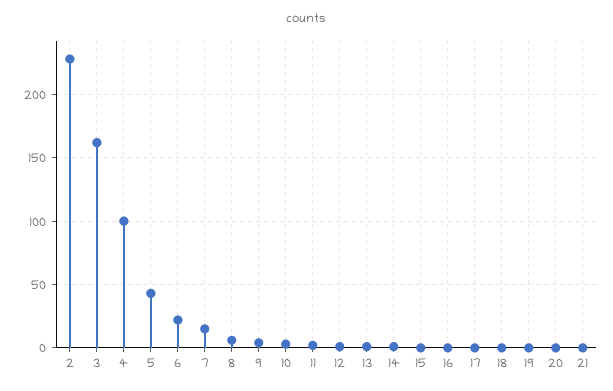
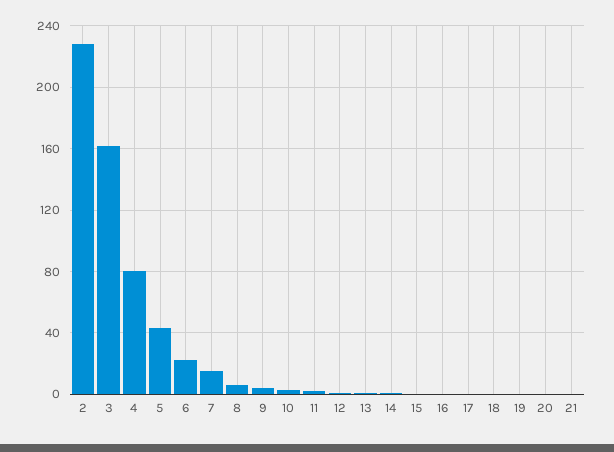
4: 100 -> 80

